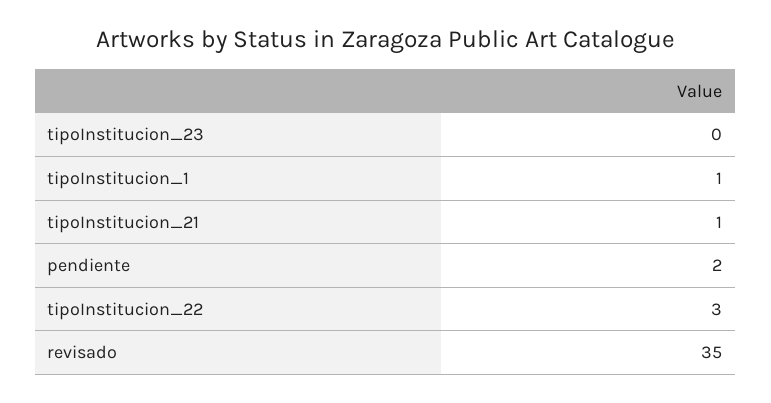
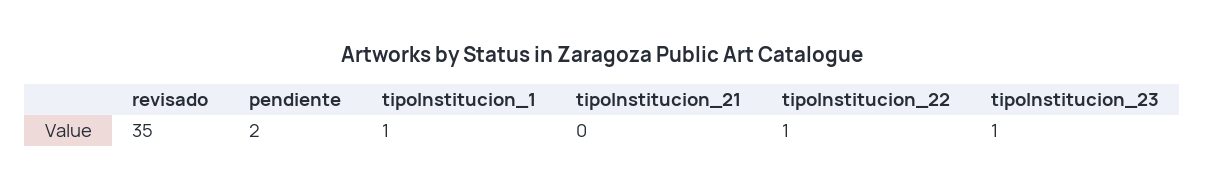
tipoInstitucion_23: 0 -> 1
tipoInstitucion_21: 1 -> 0
tipoInstitucion_22: 3 -> 1

